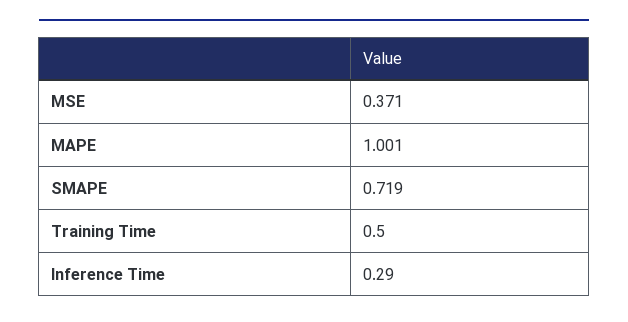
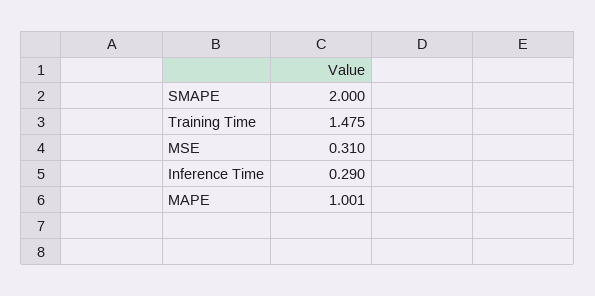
MSE: 0.371 -> 0.31
SMAPE: 0.719 -> 2
Training Time: 0.5 -> 1.475

